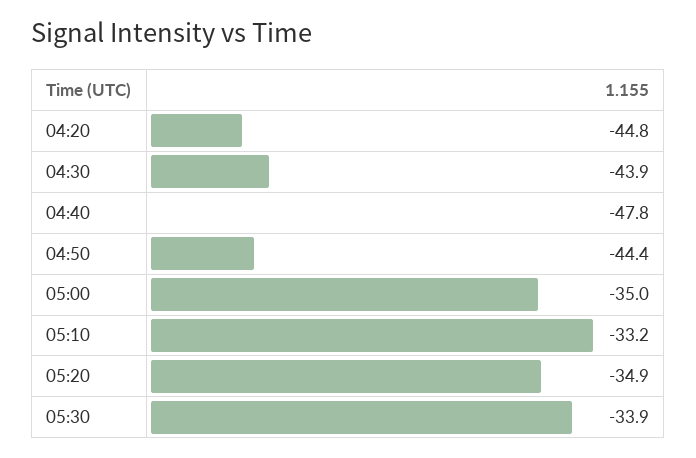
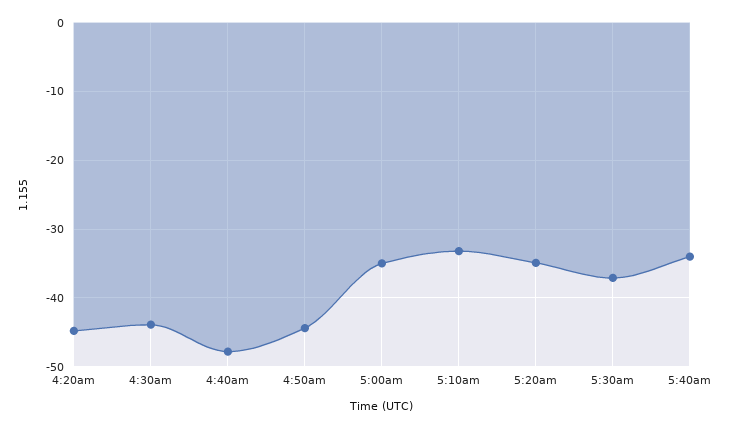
05:30: -33.9 -> -37
5:40am: none -> -34

